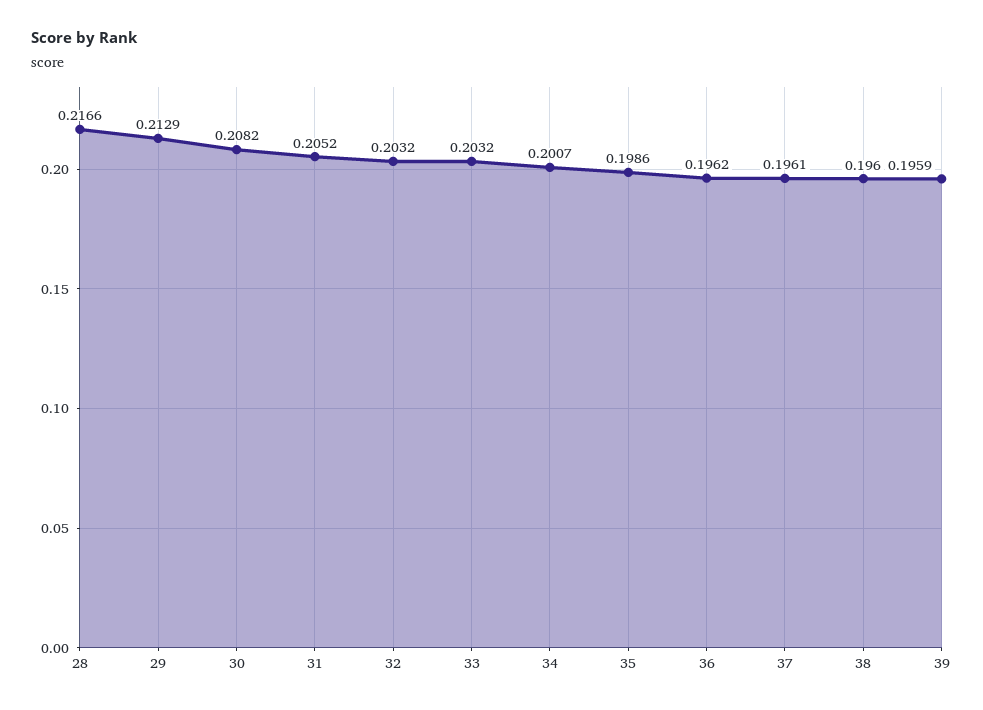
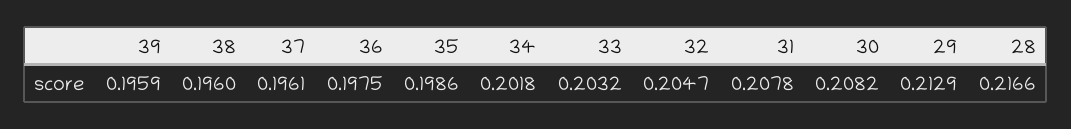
31: 0.2052 -> 0.2078
32: 0.2032 -> 0.2047
34: 0.2007 -> 0.2018
36: 0.1962 -> 0.1975

